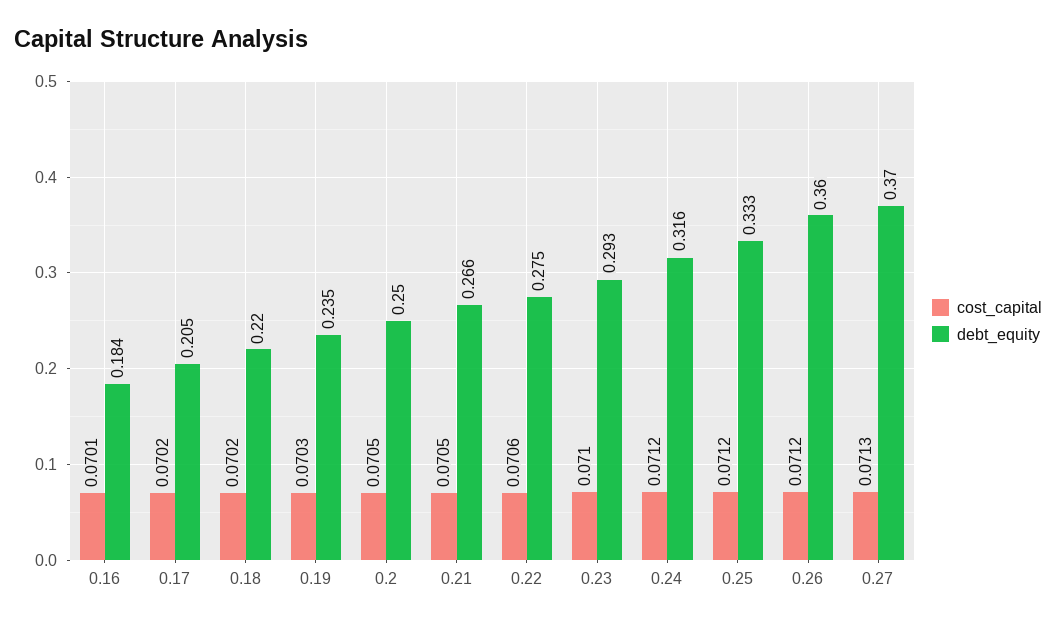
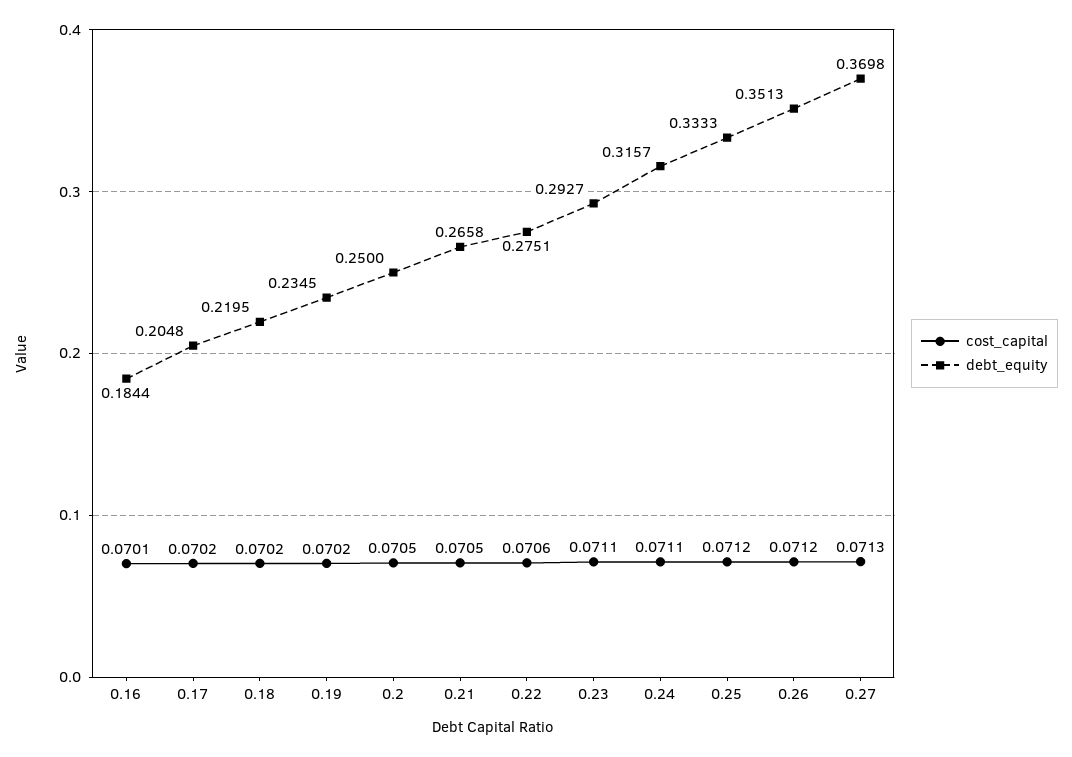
cost_capital, 0.19: 0.0703 -> 0.0702
cost_capital, 0.23: 0.071 -> 0.0711
cost_capital, 0.24: 0.0712 -> 0.0711
debt_equity, 0.26: 0.36 -> 0.3513

